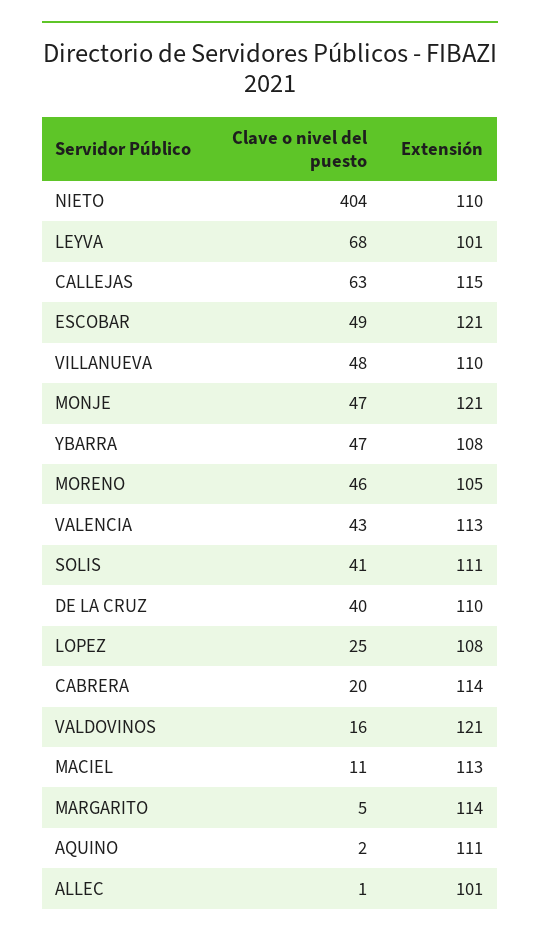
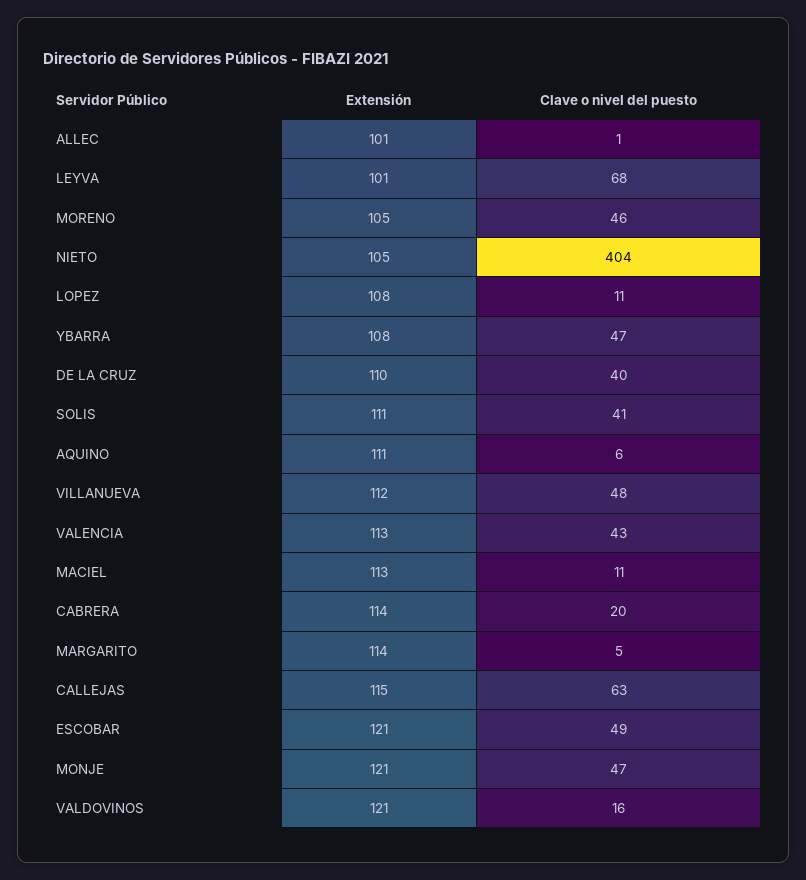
Extensión, NIETO: 110 -> 105
Extensión, VILLANUEVA: 110 -> 112
Clave o nivel del puesto, LOPEZ: 25 -> 11
Clave o nivel del puesto, AQUINO: 2 -> 6

